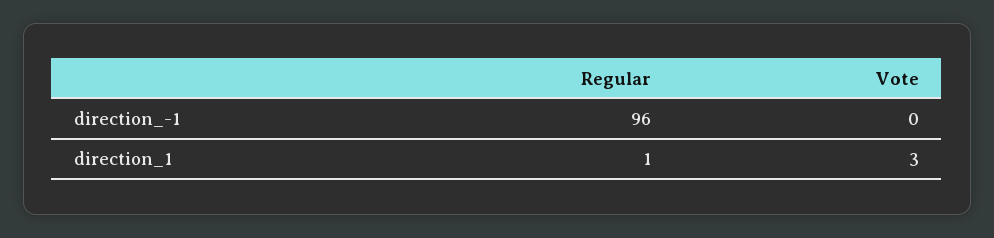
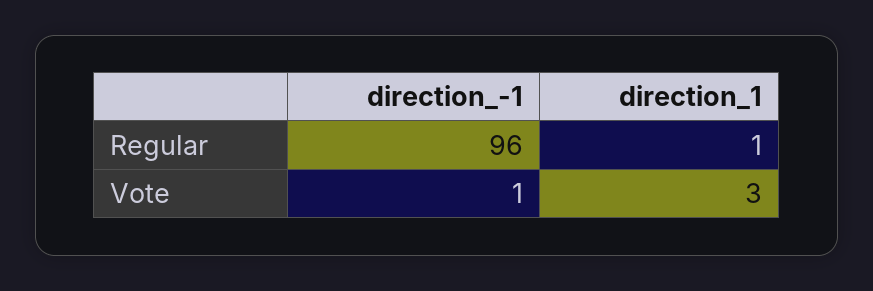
Vote, direction_-1: 0 -> 1

